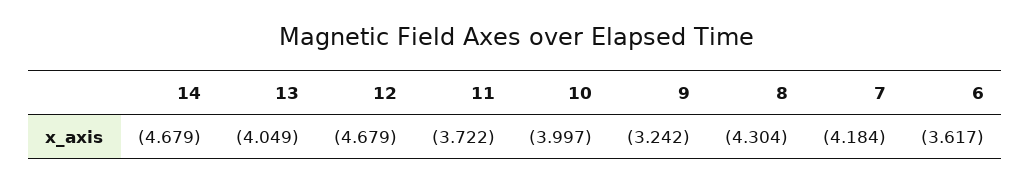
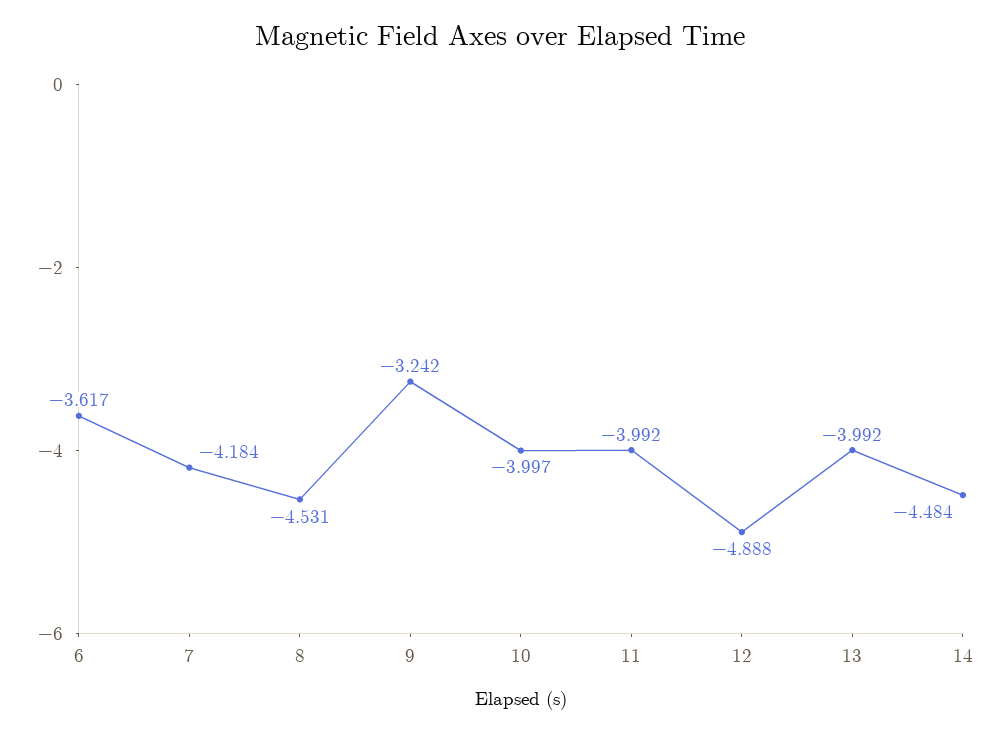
14: -4.679 -> -4.484
13: -4.049 -> -3.992
12: -4.679 -> -4.888
11: -3.722 -> -3.992
8: -4.304 -> -4.531

